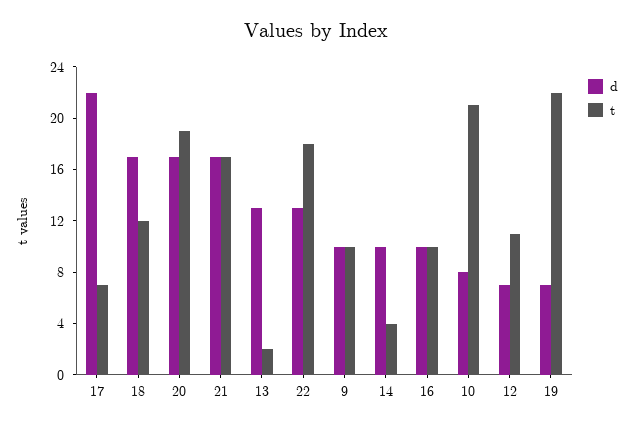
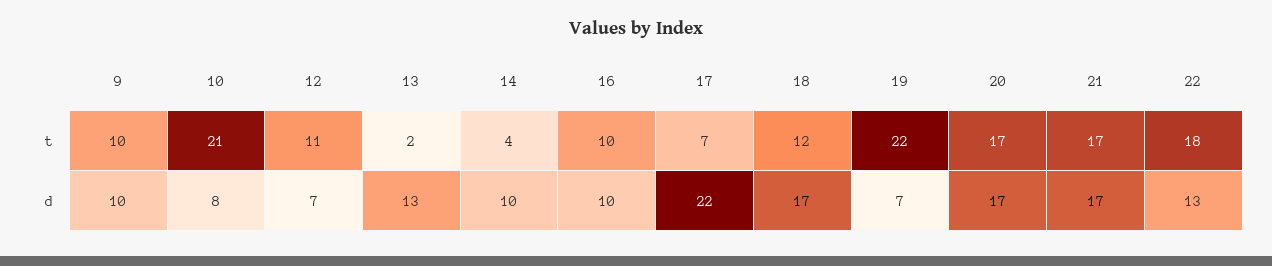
t, 20: 19 -> 17

